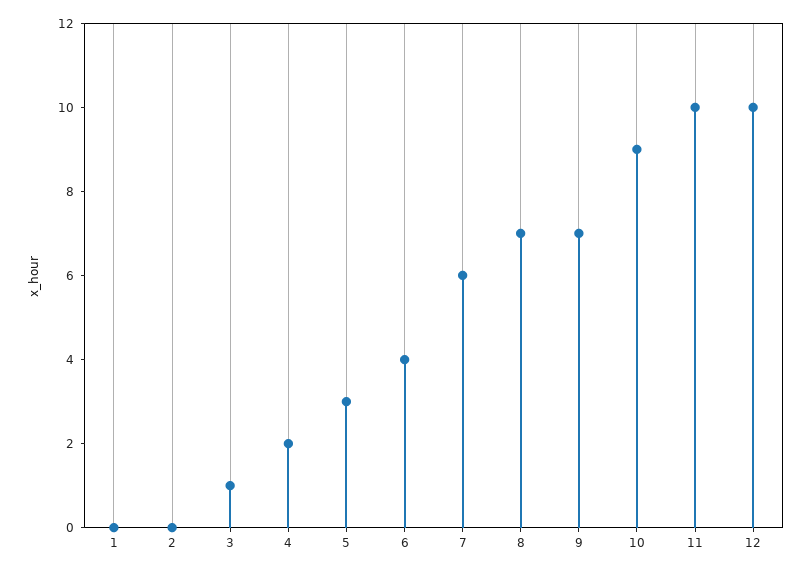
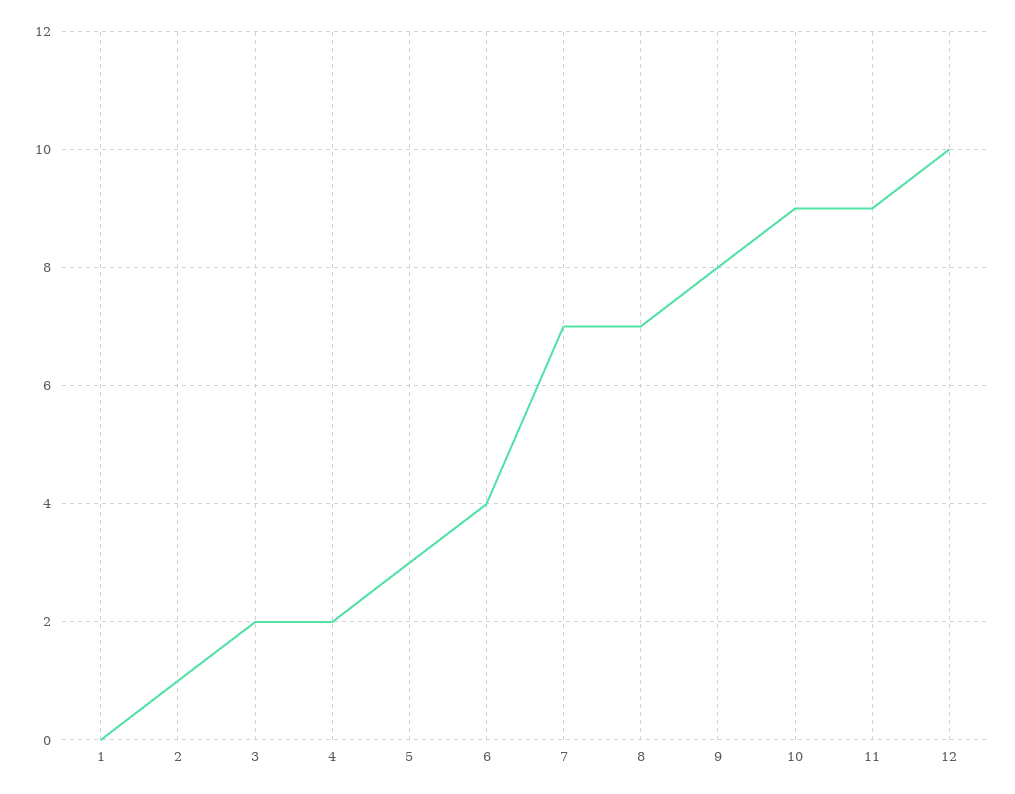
2: 0 -> 1
3: 1 -> 2
7: 6 -> 7
9: 7 -> 8
11: 10 -> 9

